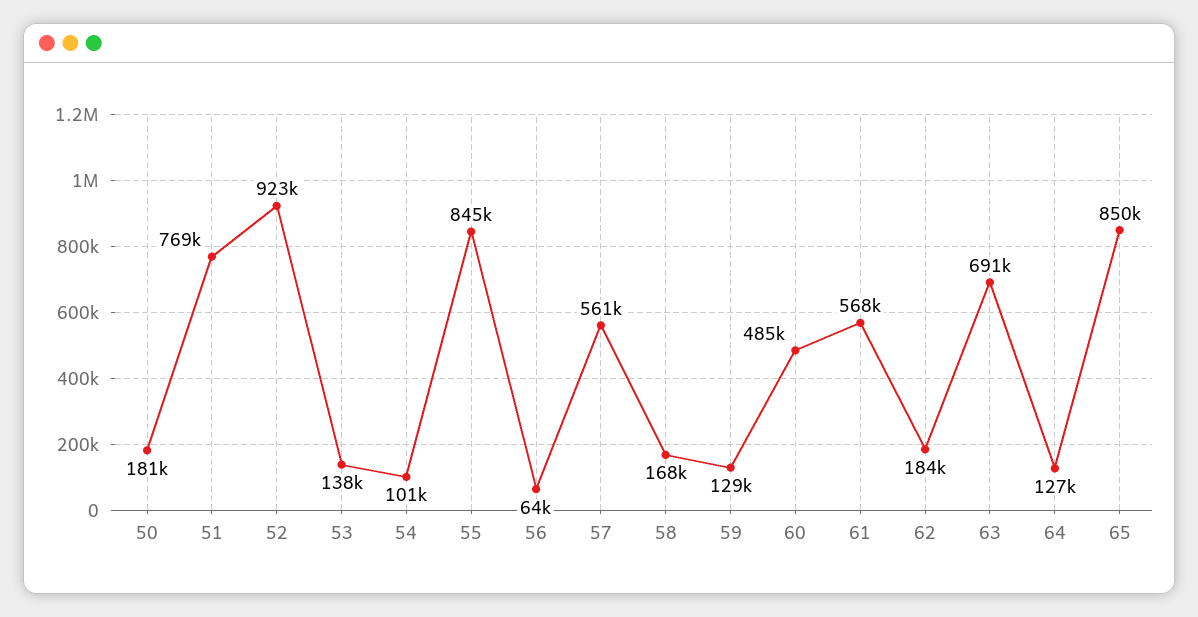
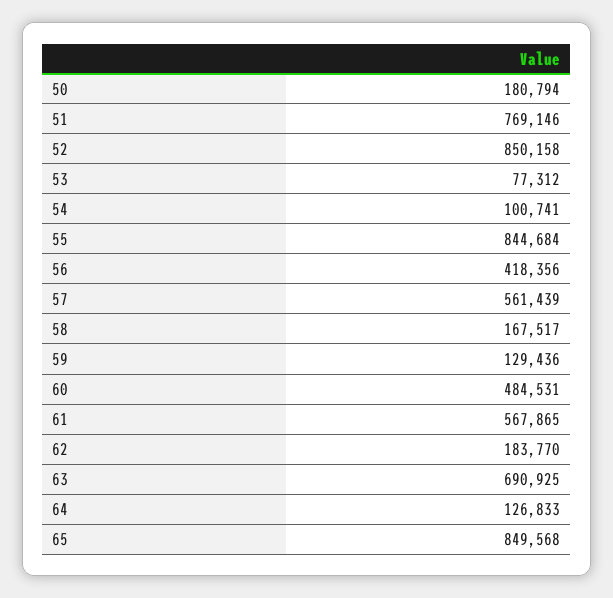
52: 923000 -> 850158
53: 138000 -> 77312
56: 64000 -> 418356

